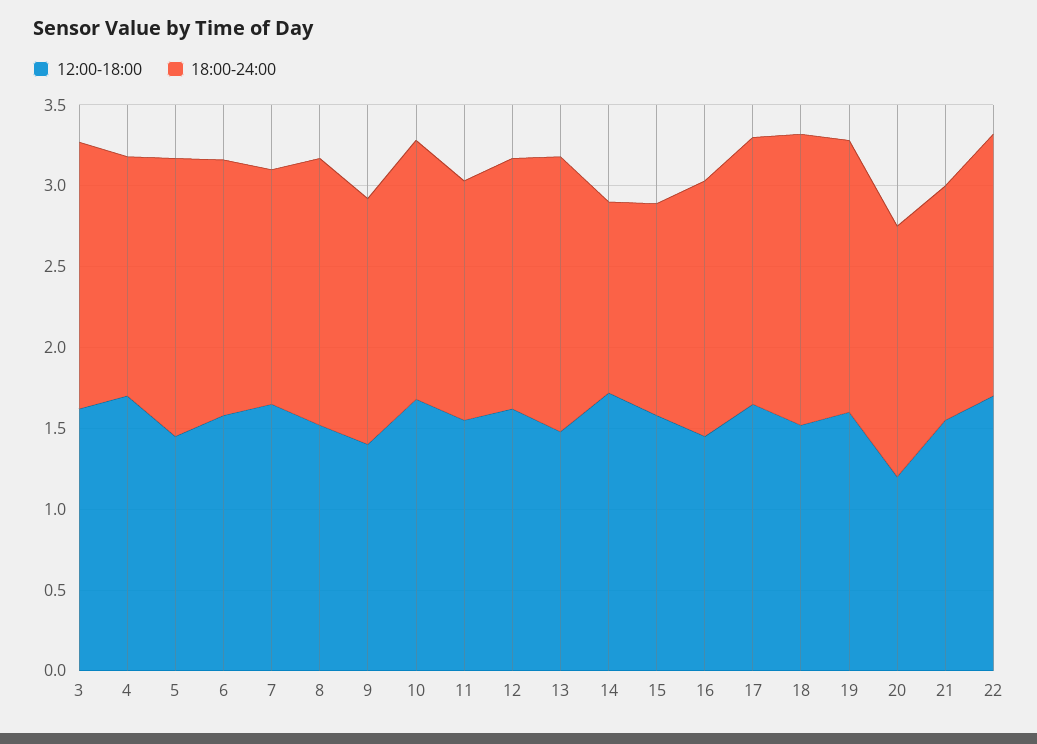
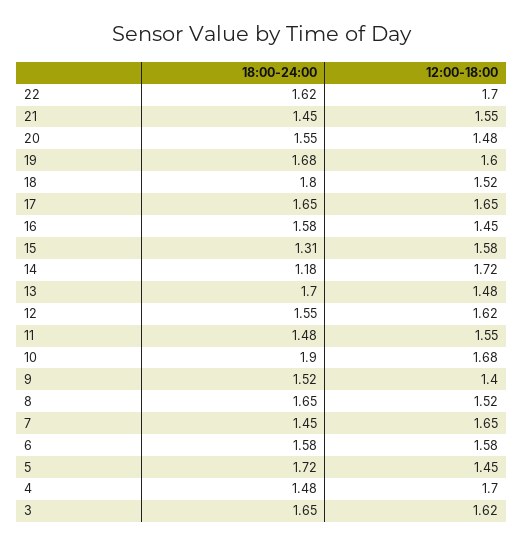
18:00-24:00, 10: 1.6 -> 1.9
12:00-18:00, 20: 1.2 -> 1.48

